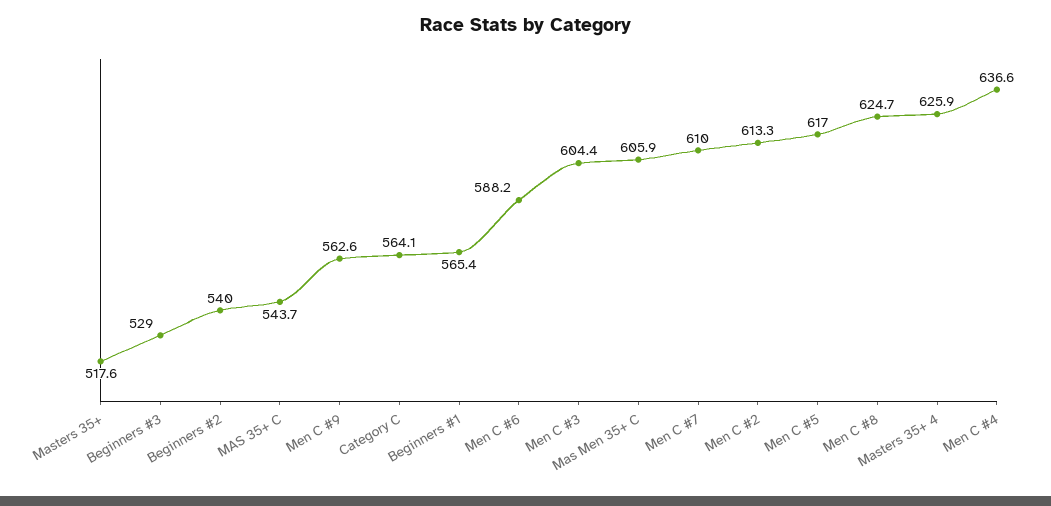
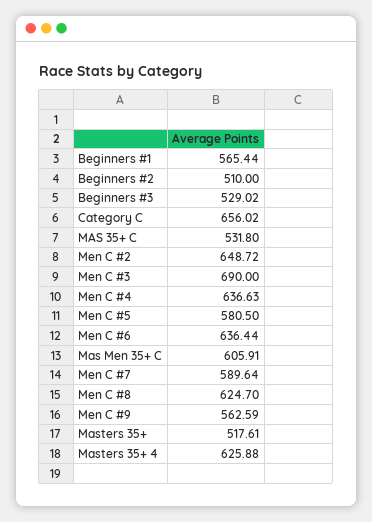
Beginners #2: 540 -> 510
MAS 35+ C: 543.7 -> 531.8
Category C: 564.1 -> 656.02
Men C #6: 588.2 -> 636.44
Men C #3: 604.4 -> 690
Men C #7: 610 -> 589.64
Men C #2: 613.3 -> 648.72
Men C #5: 617 -> 580.5

